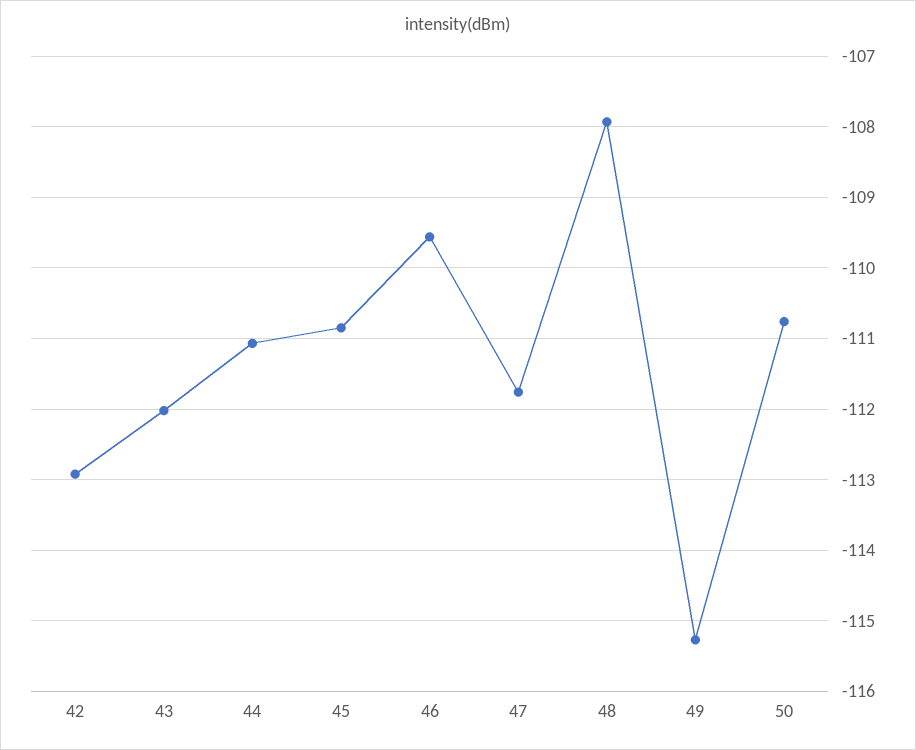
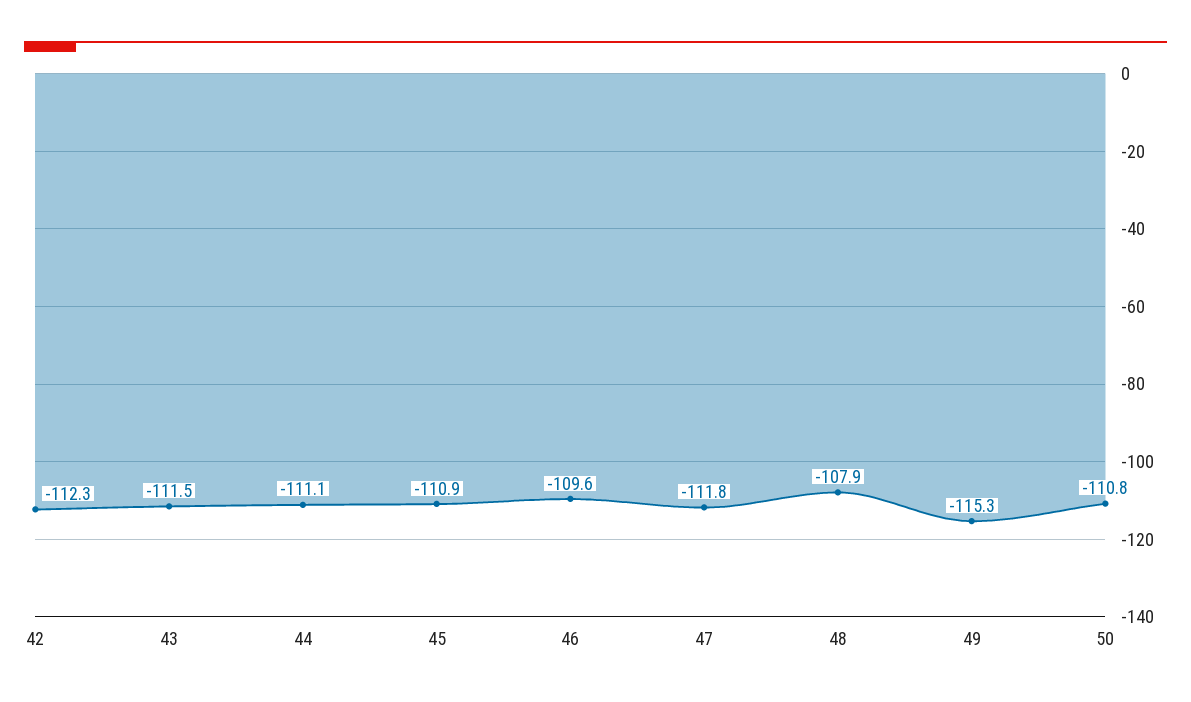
42: -112.9 -> -112.3
43: -112 -> -111.5

